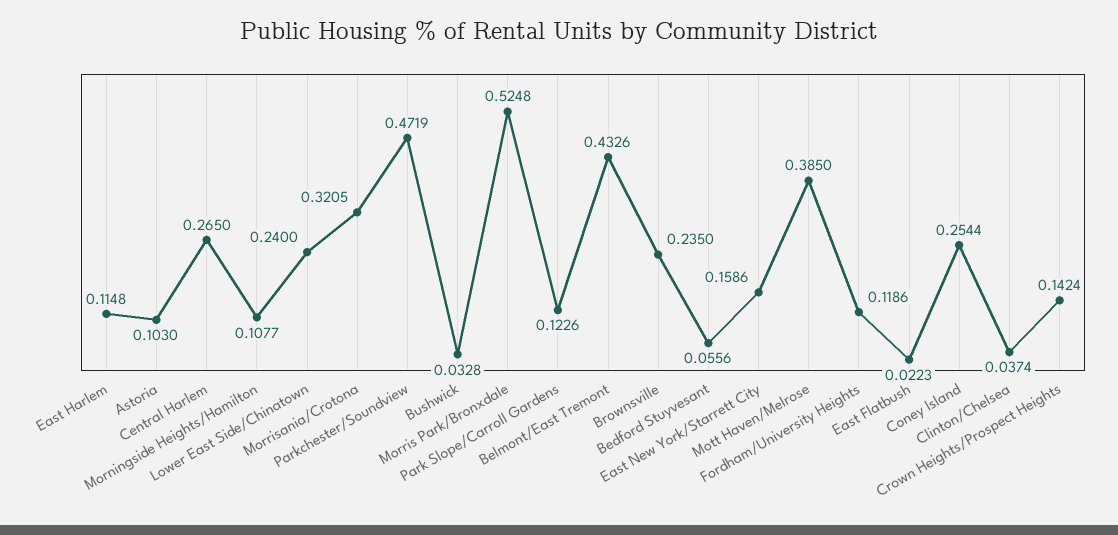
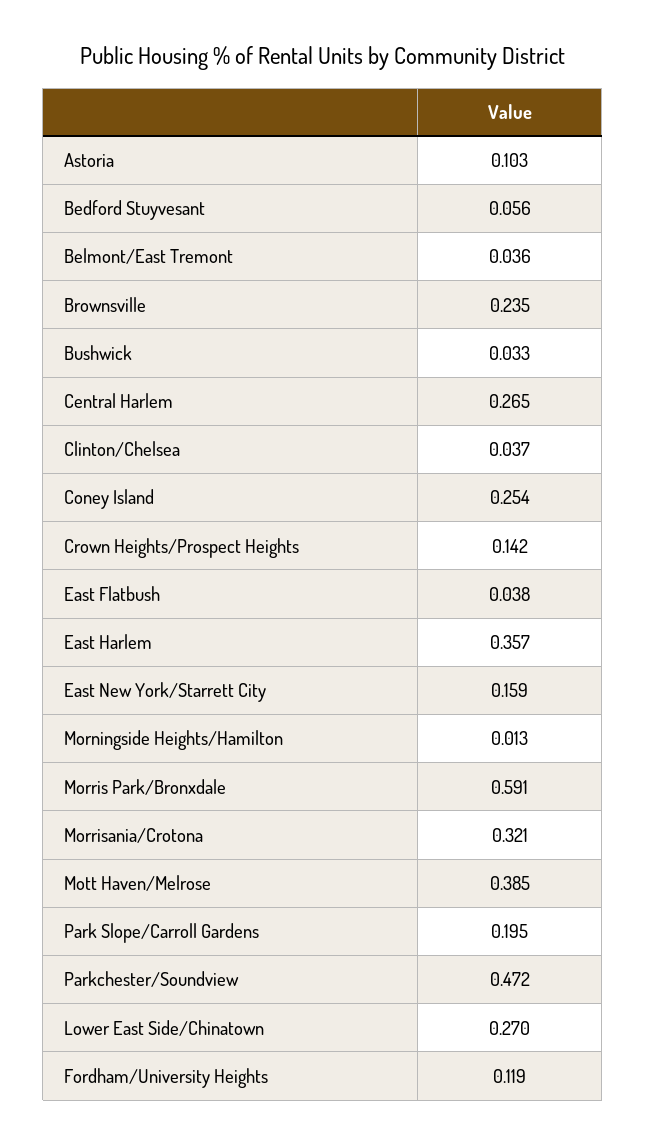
East Harlem: 0.1148 -> 0.357
Morningside Heights/Hamilton: 0.1077 -> 0.013
Lower East Side/Chinatown: 0.24 -> 0.27
Morris Park/Bronxdale: 0.5248 -> 0.591
Park Slope/Carroll Gardens: 0.1226 -> 0.195
Belmont/East Tremont: 0.4326 -> 0.036
East Flatbush: 0.0223 -> 0.038

